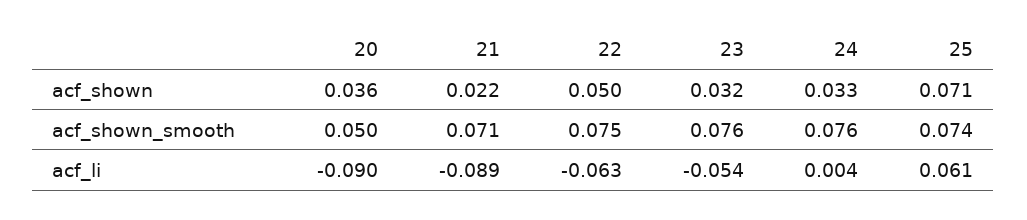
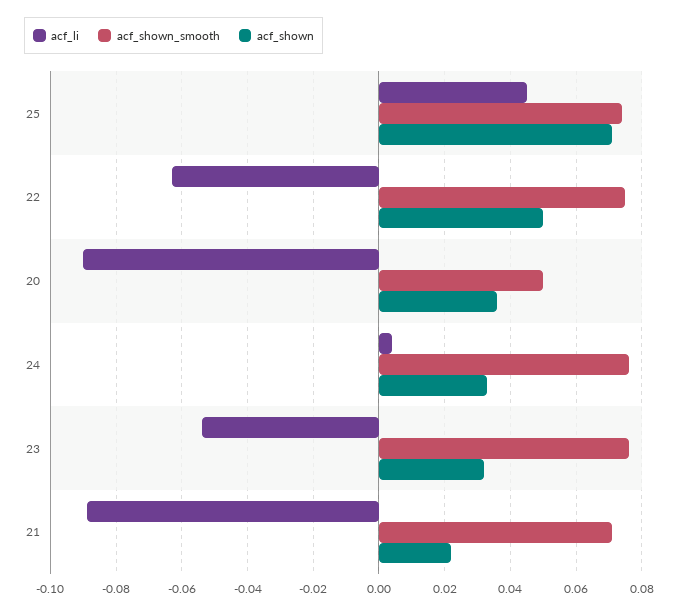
acf_li, 25: 0.061 -> 0.045

